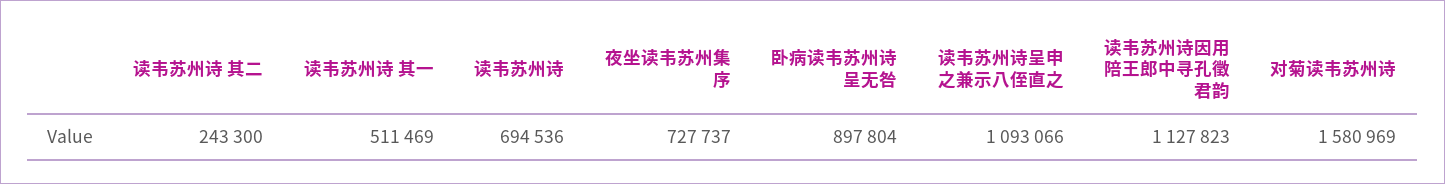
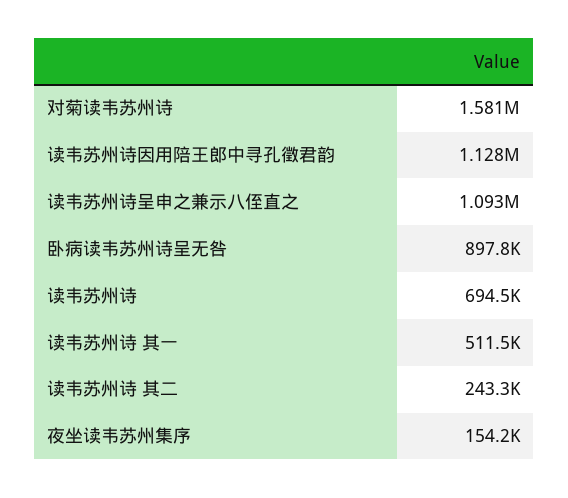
夜坐读韦苏州集序: 727737 -> 154200

